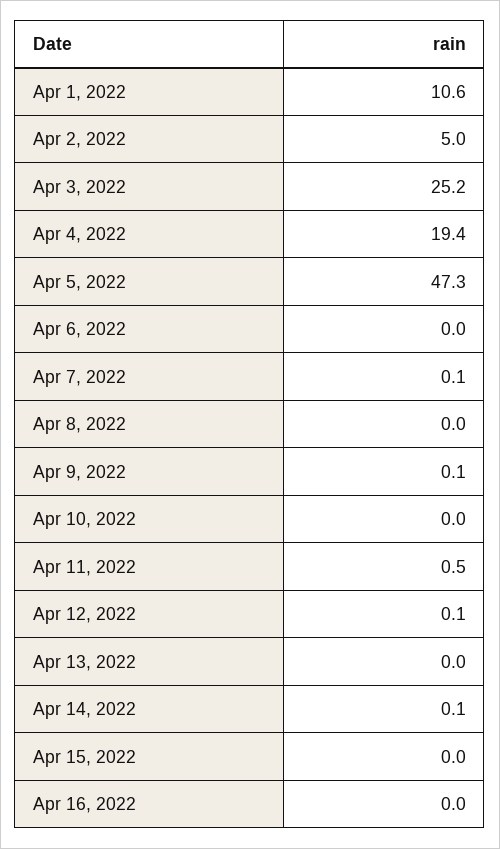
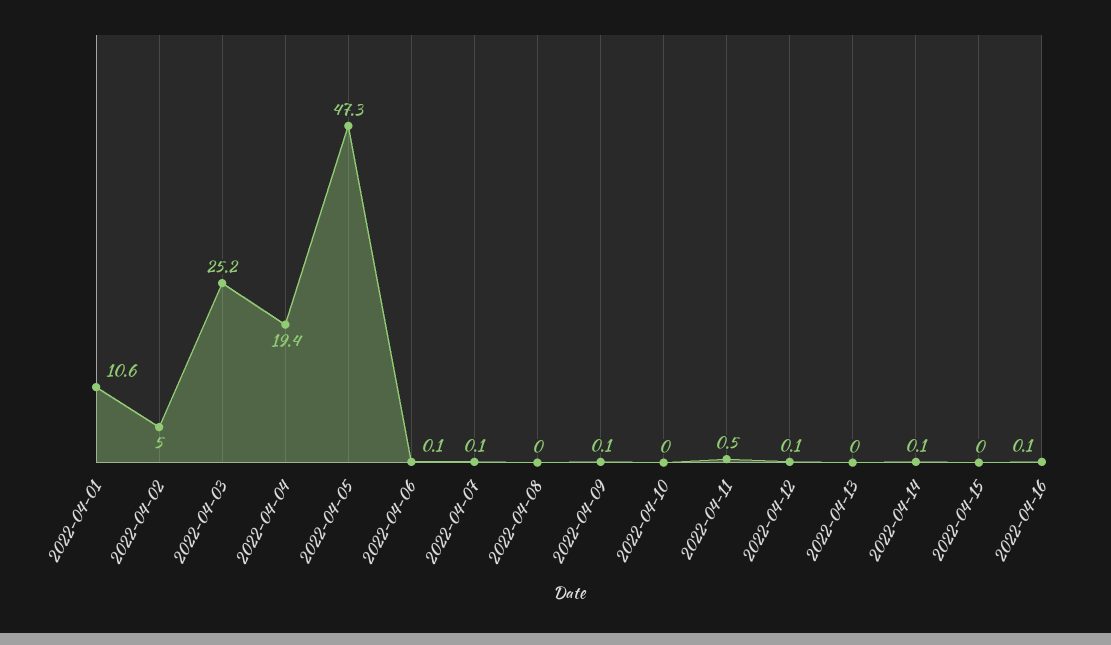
Apr 6, 2022: 0 -> 0.1
Apr 16, 2022: 0 -> 0.1

